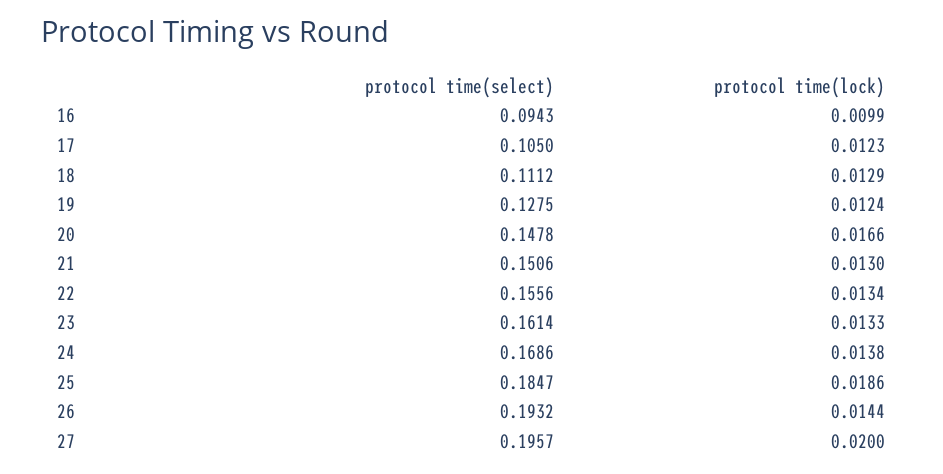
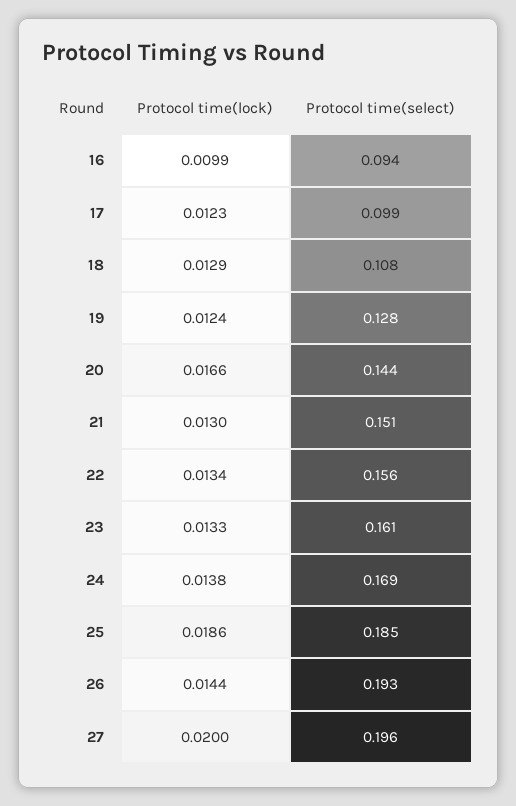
protocol time(select), 17: 0.105 -> 0.099
protocol time(select), 18: 0.1112 -> 0.108
protocol time(select), 20: 0.1478 -> 0.144

